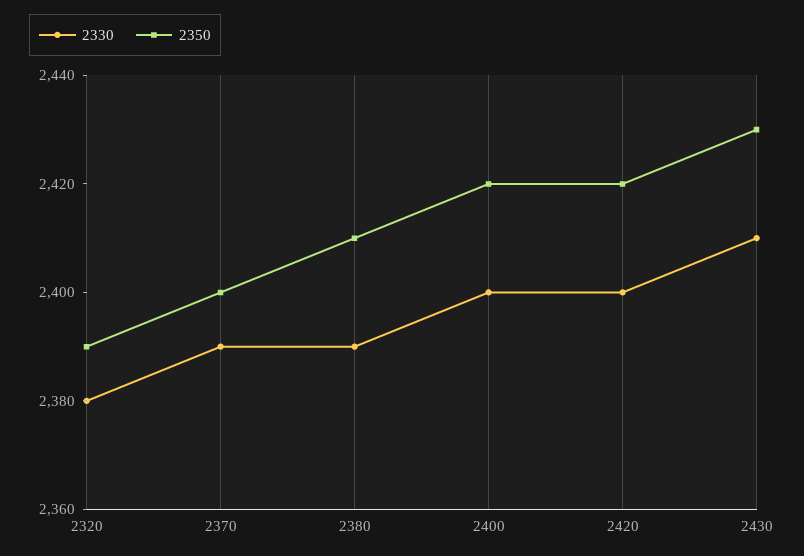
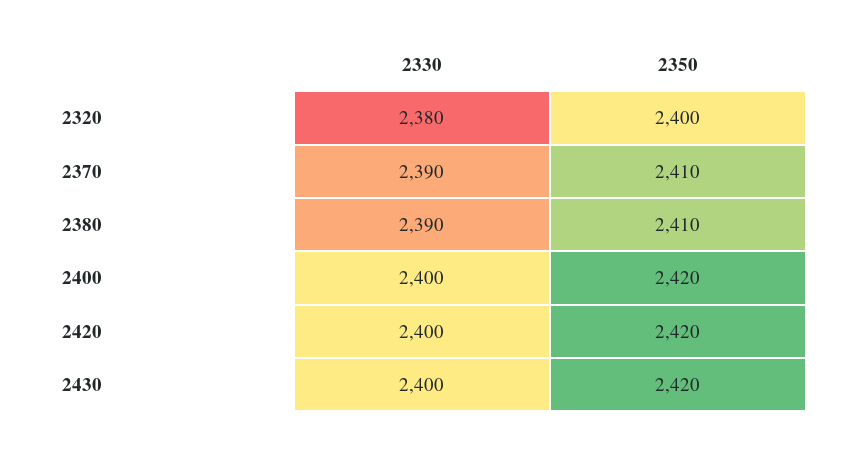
2350, 2320: 2390 -> 2400
2350, 2370: 2400 -> 2410
2330, 2430: 2410 -> 2400
2350, 2430: 2430 -> 2420

